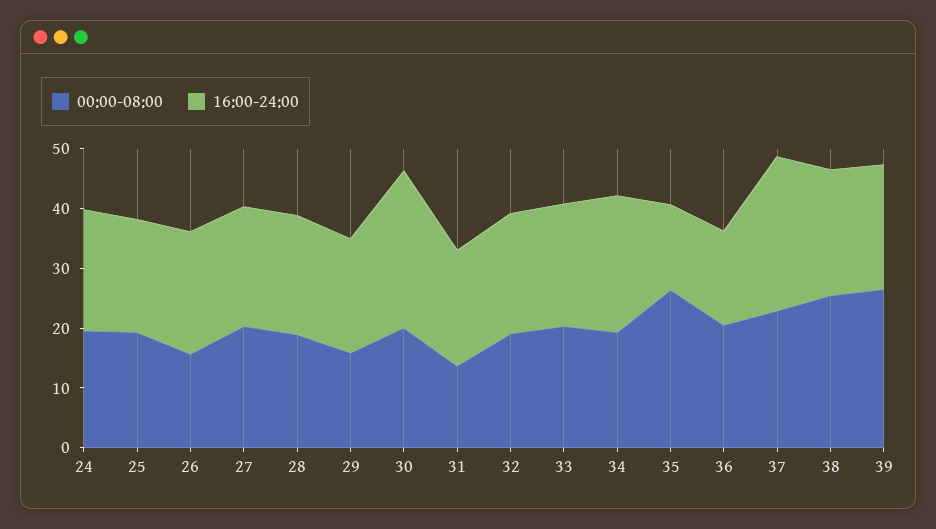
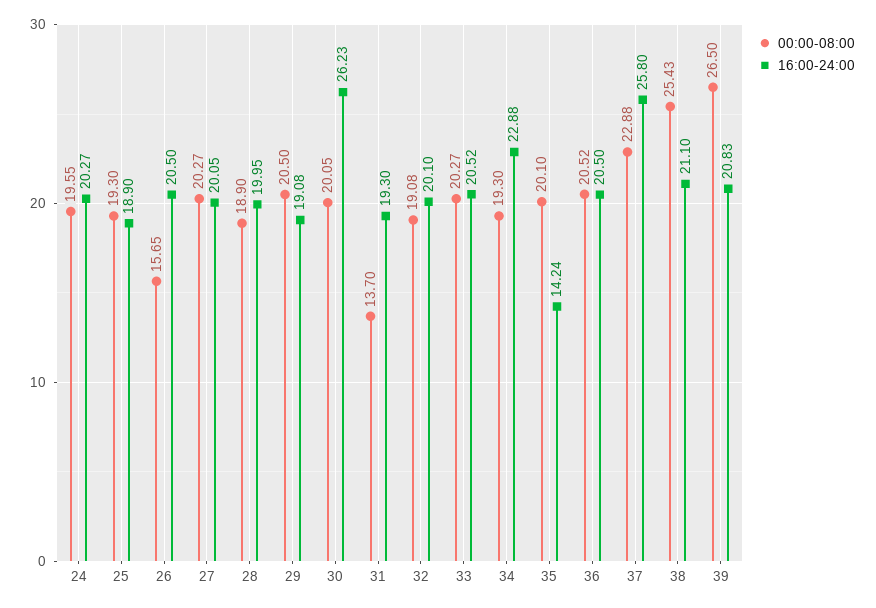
00:00-08:00, 29: 16 -> 20.5
00:00-08:00, 35: 26 -> 20.1
16:00-24:00, 36: 16 -> 20.5

